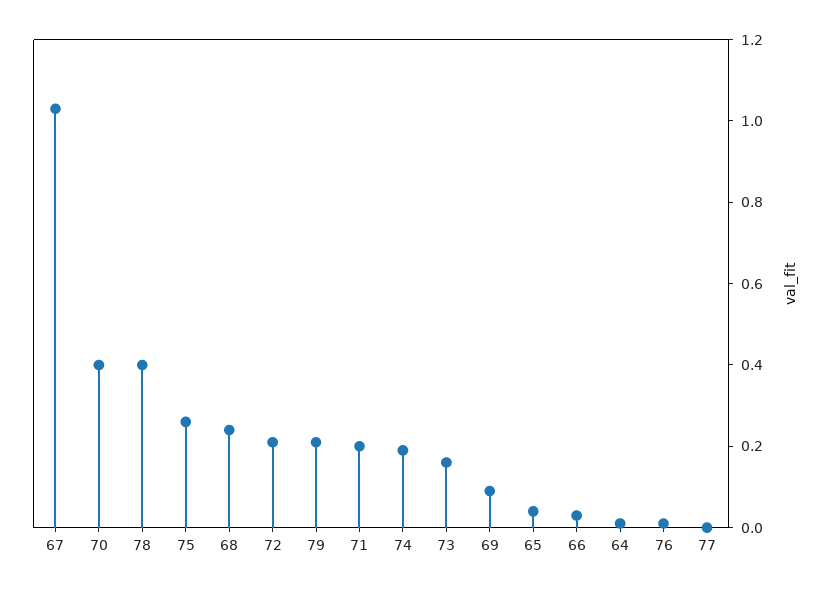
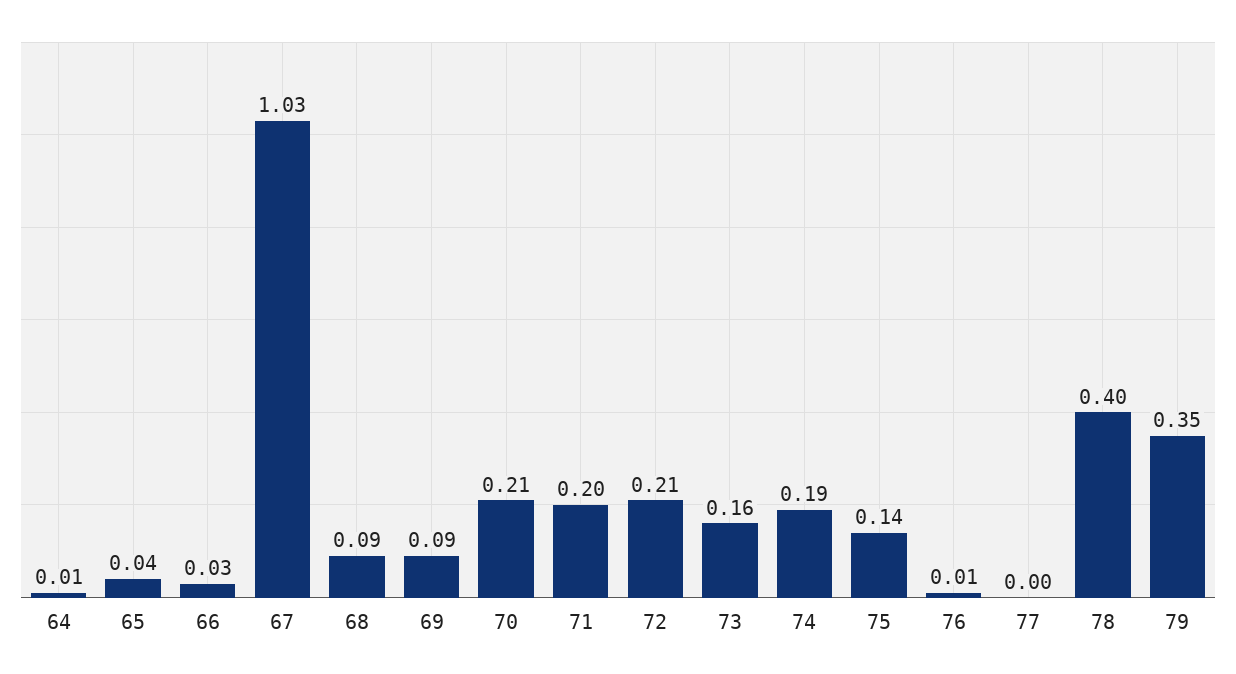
70: 0.4 -> 0.21
75: 0.25 -> 0.14
68: 0.25 -> 0.09
79: 0.2 -> 0.35

